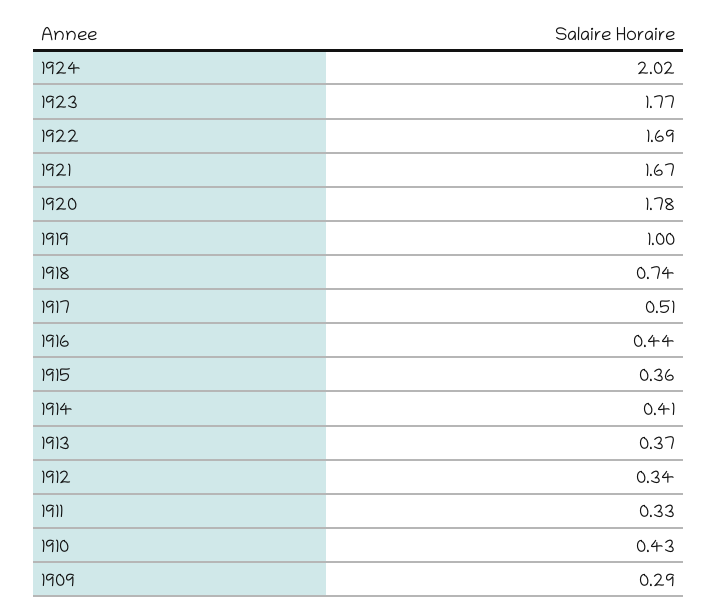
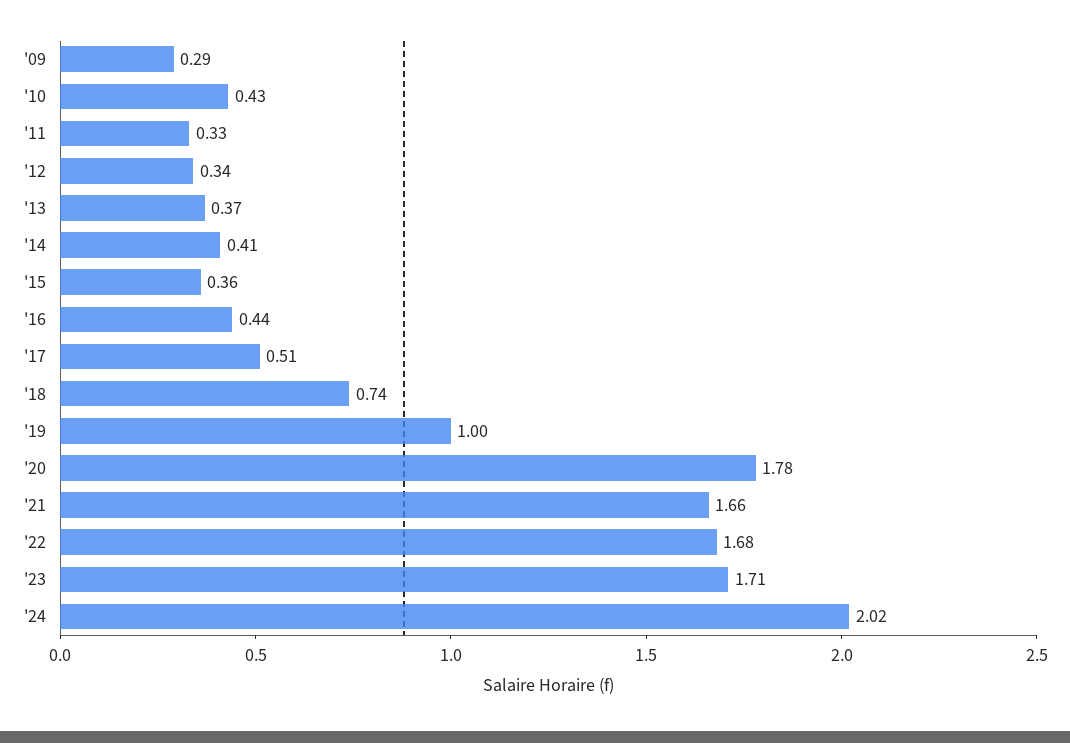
1923: 1.77 -> 1.71
1922: 1.69 -> 1.68
1921: 1.67 -> 1.66

